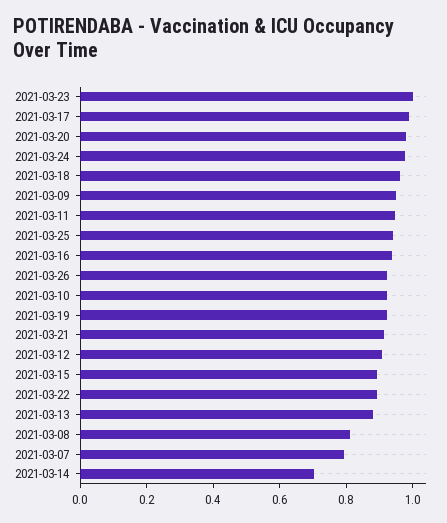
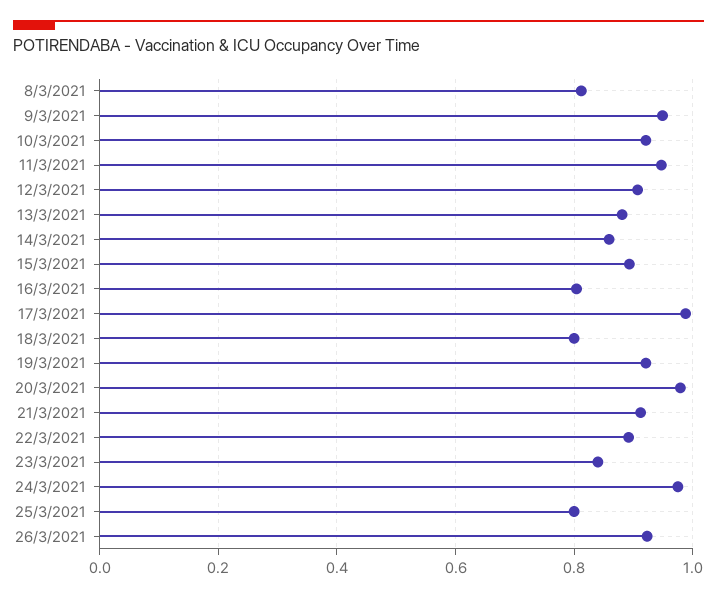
2021-03-23: 1 -> 0.84
2021-03-18: 0.95 -> 0.8
2021-03-25: 0.95 -> 0.8
2021-03-16: 0.95 -> 0.8
2021-03-07: 0.8 -> none
2021-03-14: 0.7 -> 0.86

